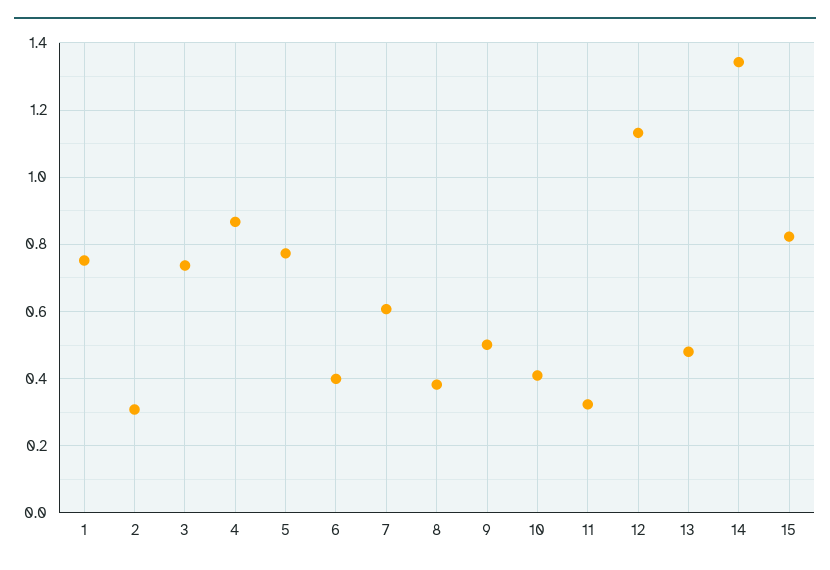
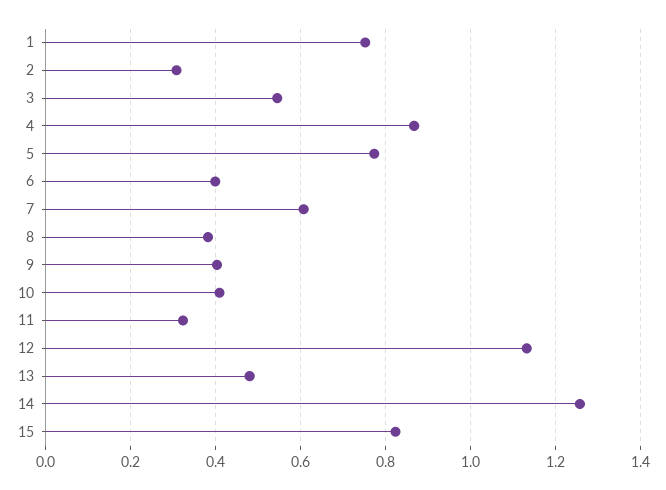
3: 0.74 -> 0.54
9: 0.5 -> 0.4
14: 1.34 -> 1.26

